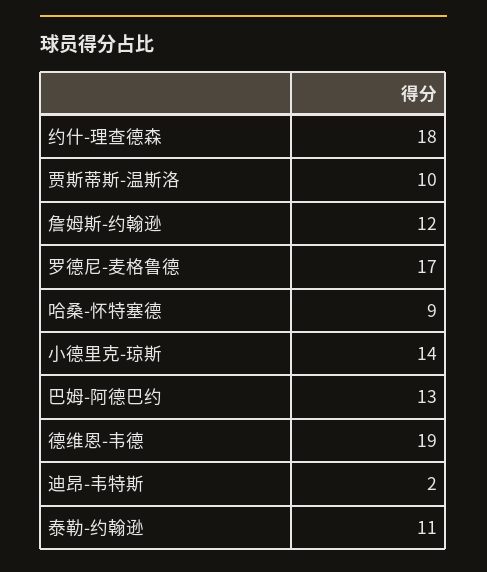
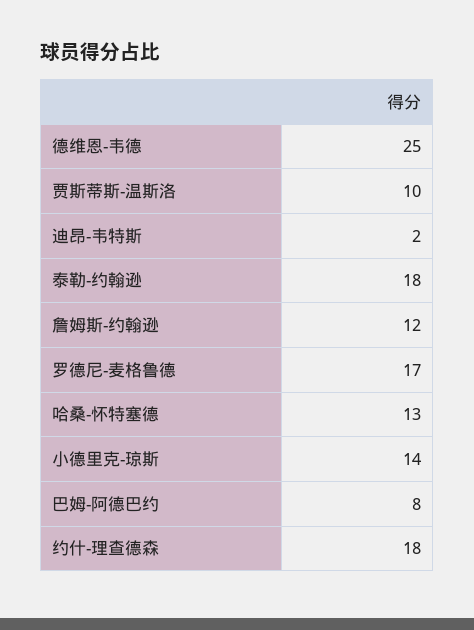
哈桑-怀特塞德: 9 -> 13
巴姆-阿德巴约: 13 -> 8
德维恩-韦德: 19 -> 25
泰勒-约翰逊: 11 -> 18

